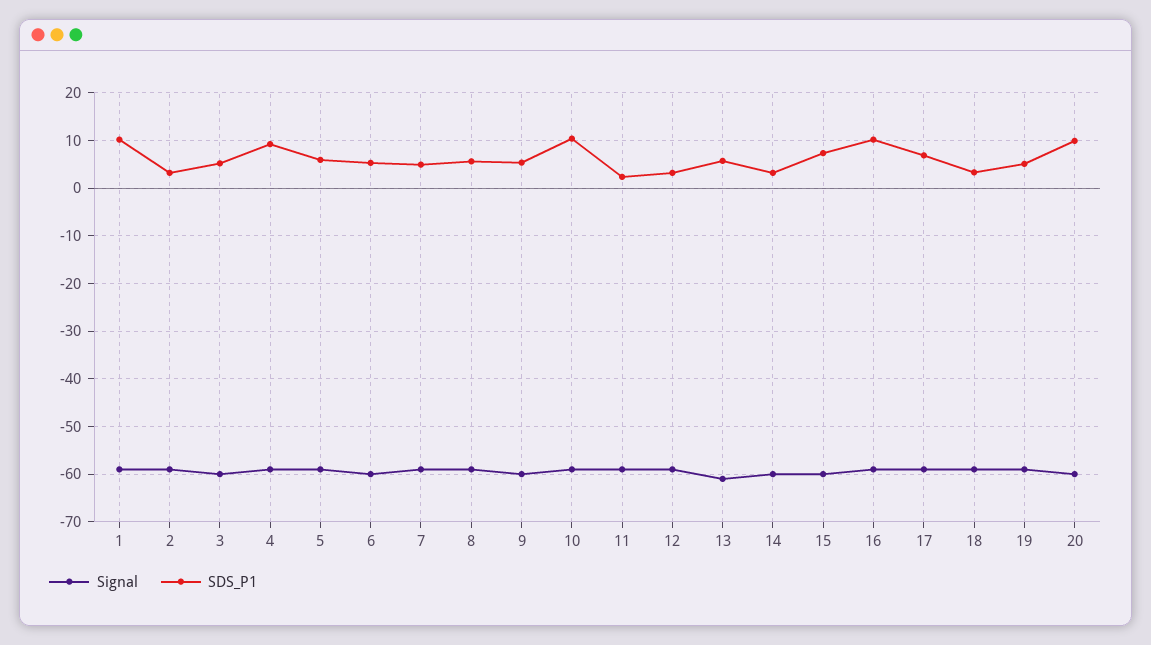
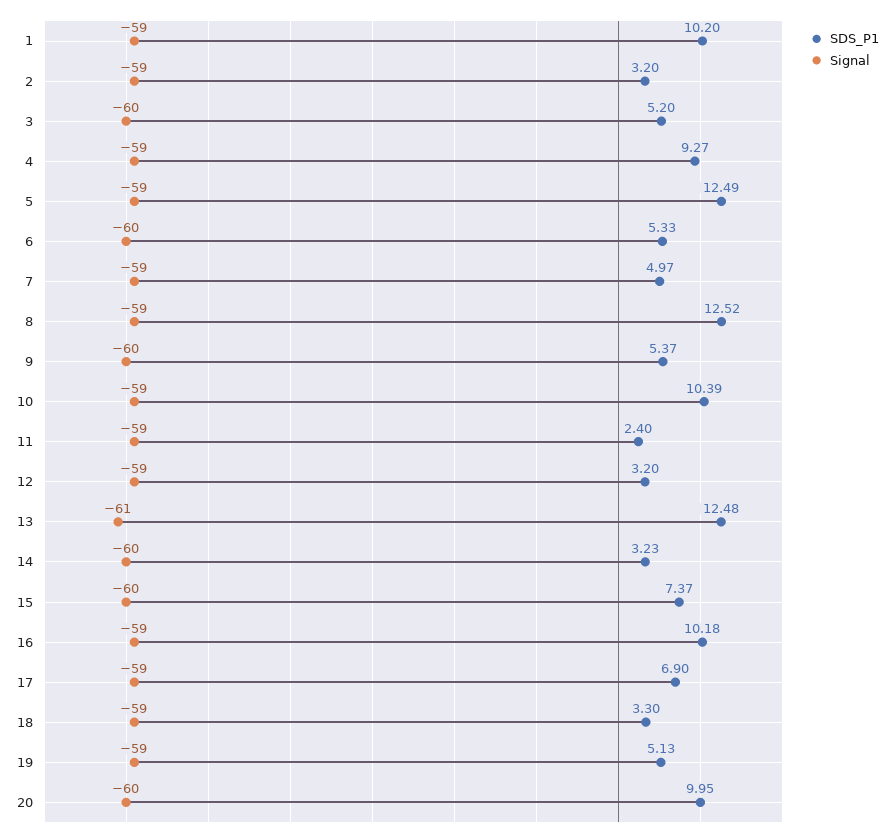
SDS_P1, 5: 6 -> 12.49
SDS_P1, 8: 6 -> 12.52
SDS_P1, 13: 6 -> 12.48

